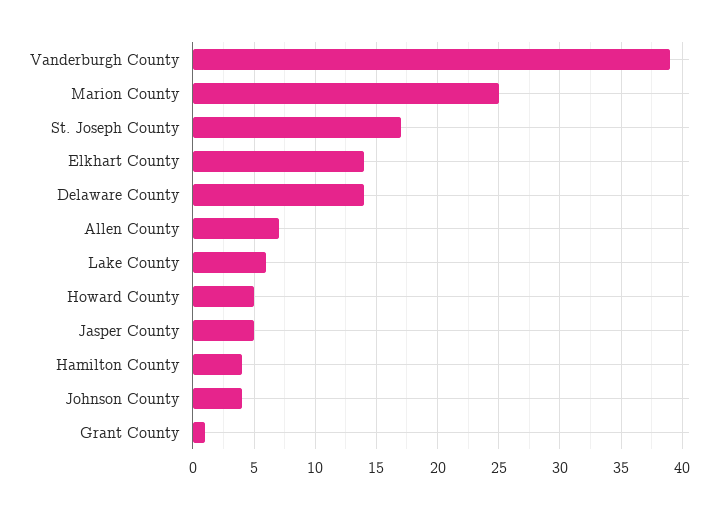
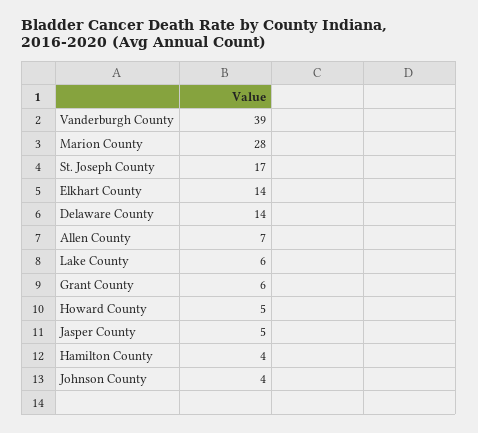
Marion County: 25 -> 28
Grant County: 1 -> 6

